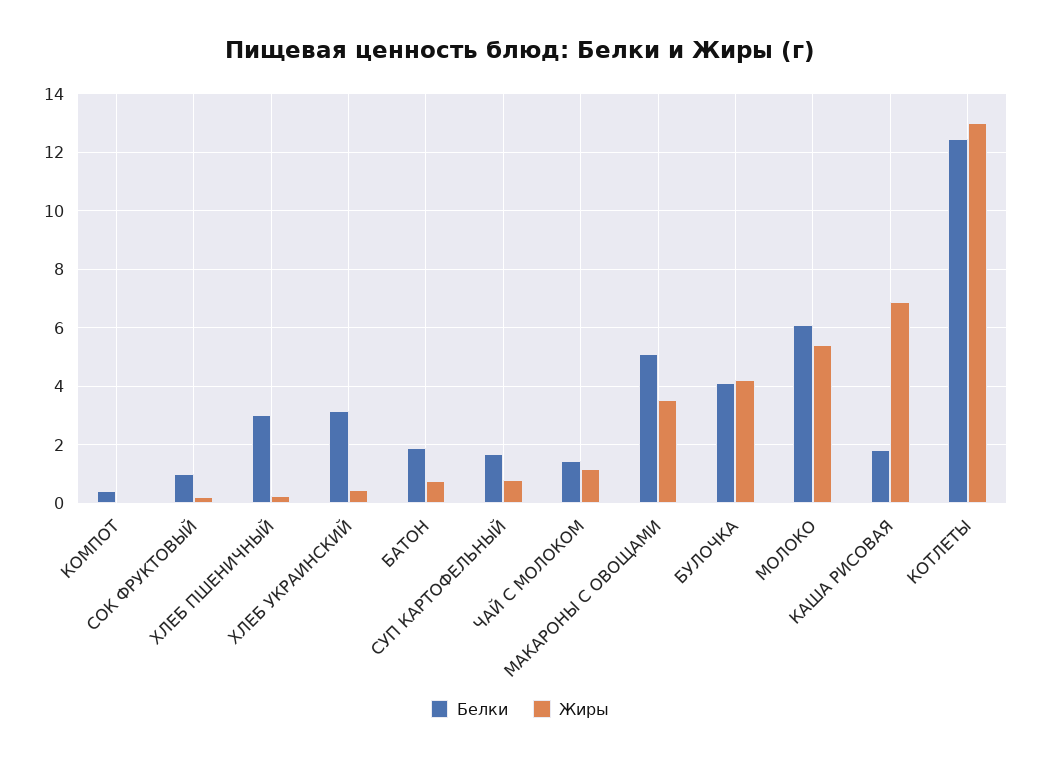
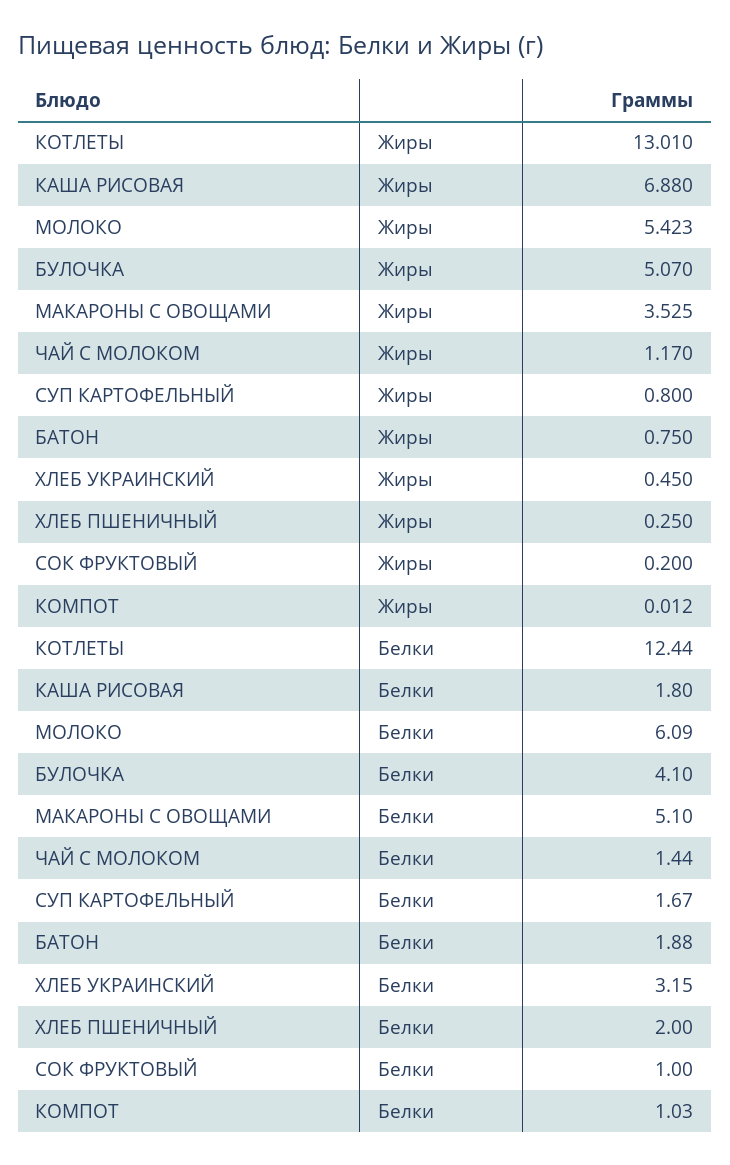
Белки, КОМПОТ: 0.5 -> 1.03
Белки, ХЛЕБ ПШЕНИЧНЫЙ: 3 -> 2
Жиры, БУЛОЧКА: 4.25 -> 5.07

